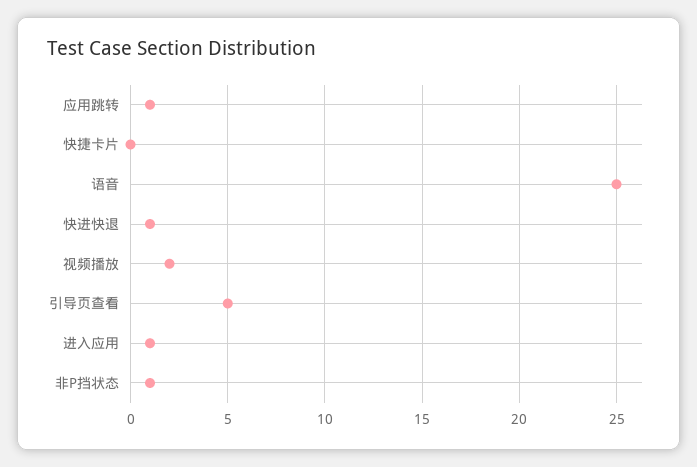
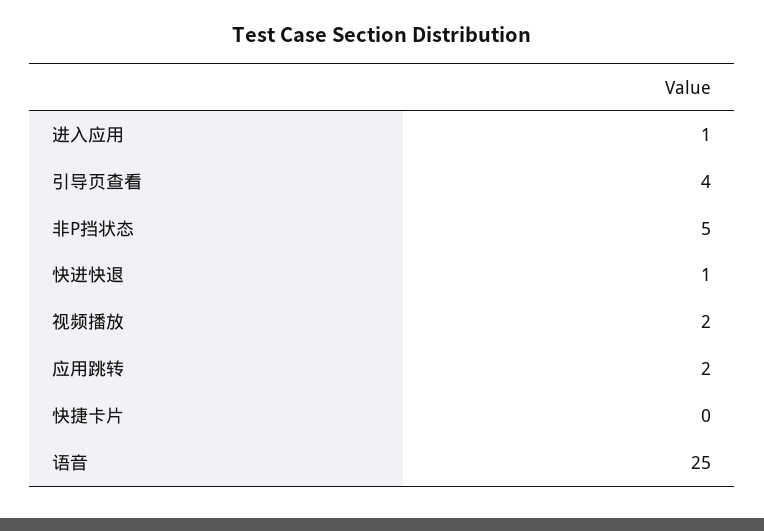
应用跳转: 1 -> 2
引导页查看: 5 -> 4
非P挡状态: 1 -> 5

